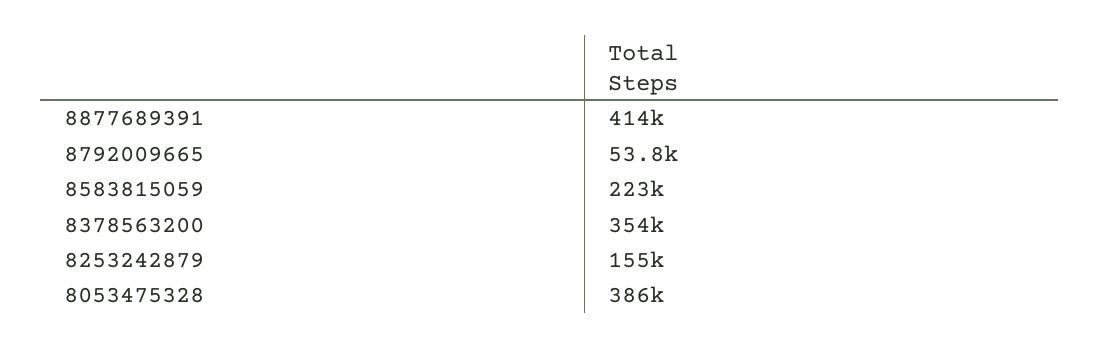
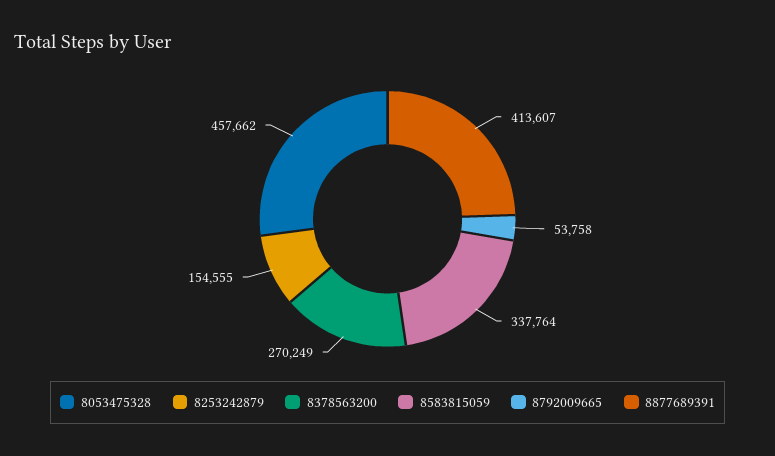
8583815059: 223000 -> 337764
8378563200: 354000 -> 270249
8053475328: 386000 -> 457662

